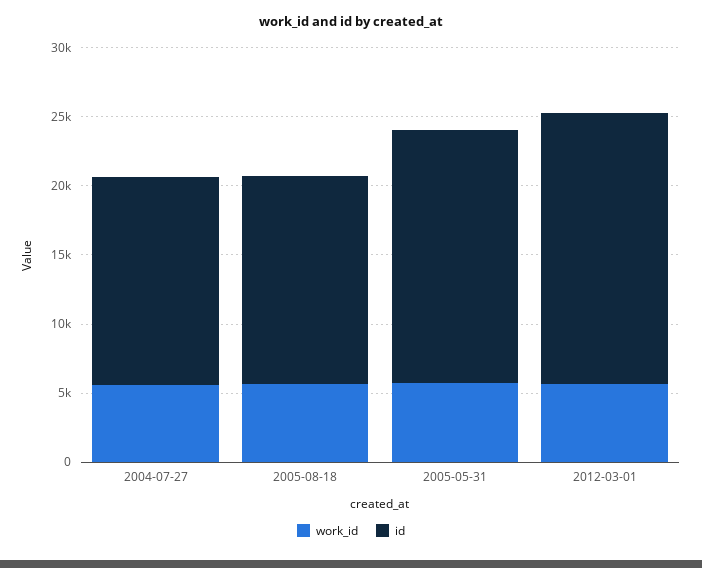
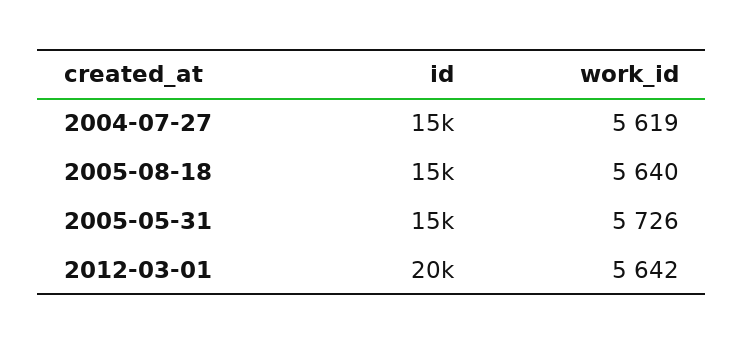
id, 2005-05-31: 18000 -> 15000

